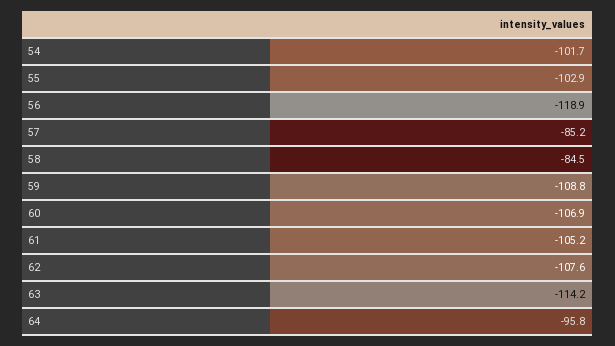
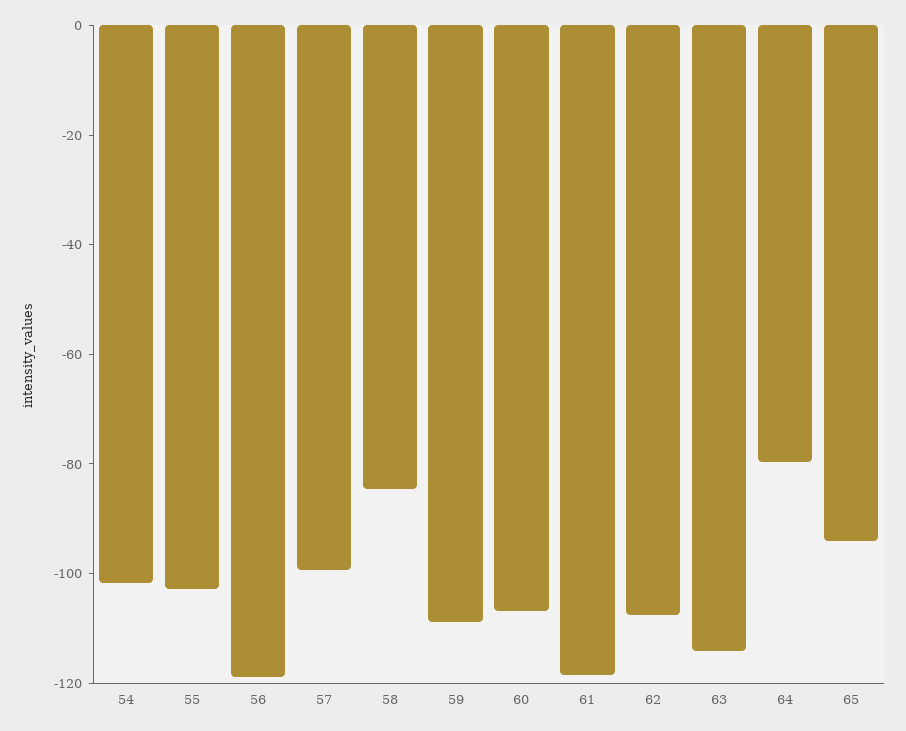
57: -85.2 -> -100
61: -105.2 -> -120
64: -95.8 -> -80
65: none -> -95

